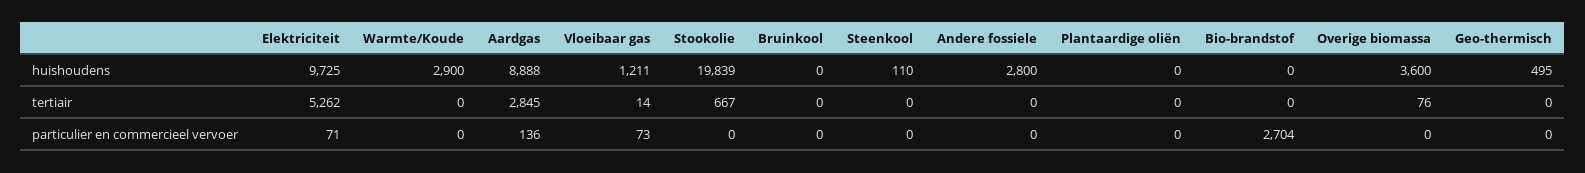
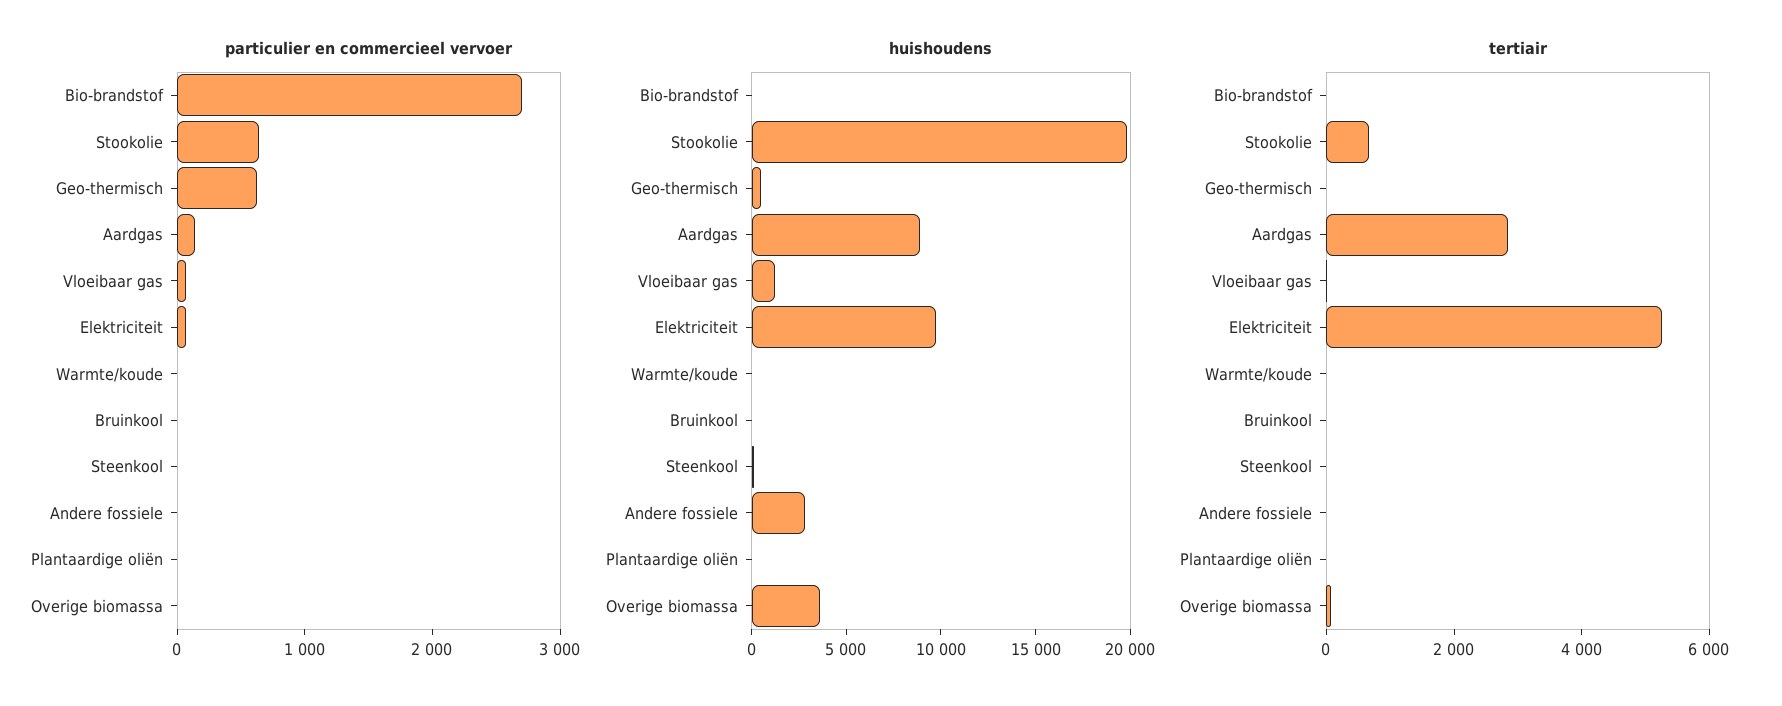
huishoudens, Warmte/Koude: 2900 -> 0
particulier en commercieel vervoer, Stookolie: 0 -> 600
particulier en commercieel vervoer, Geo-thermisch: 0 -> 600

